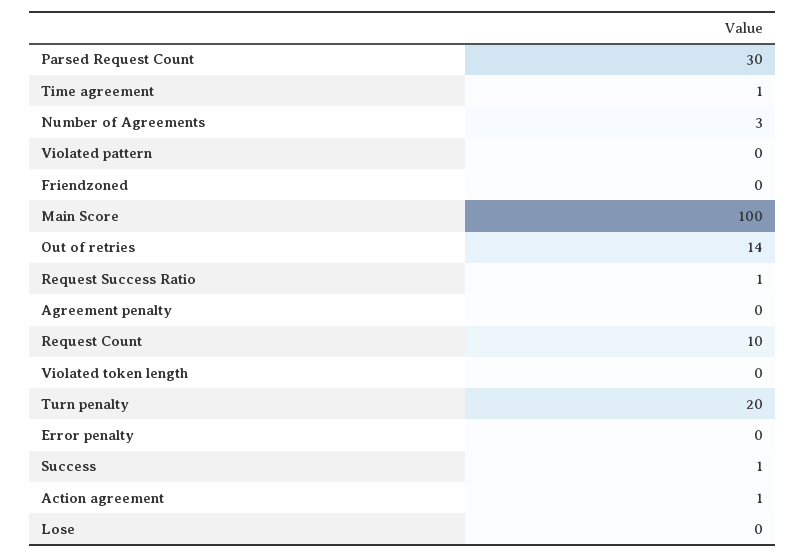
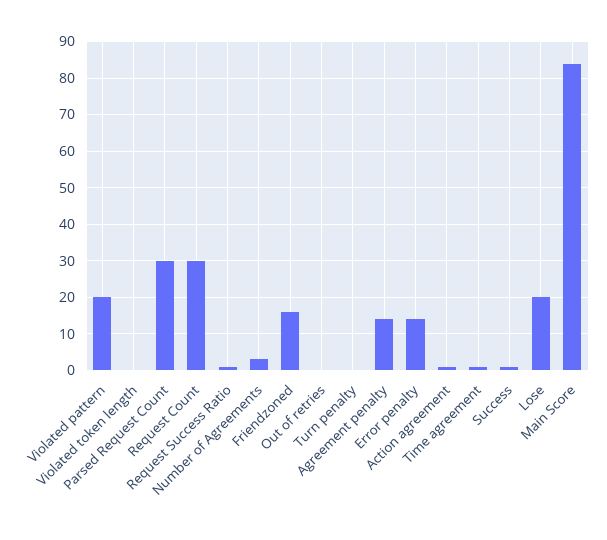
Violated pattern: 0 -> 20
Friendzoned: 0 -> 15
Main Score: 100 -> 85
Out of retries: 14 -> 0
Agreement penalty: 0 -> 15
Request Count: 10 -> 30
Turn penalty: 20 -> 0
Error penalty: 0 -> 15
Lose: 0 -> 20

